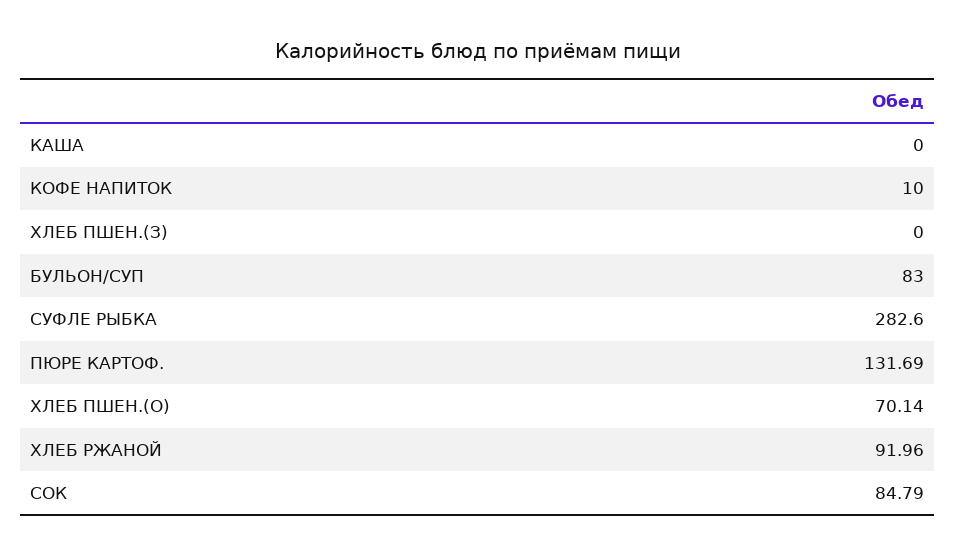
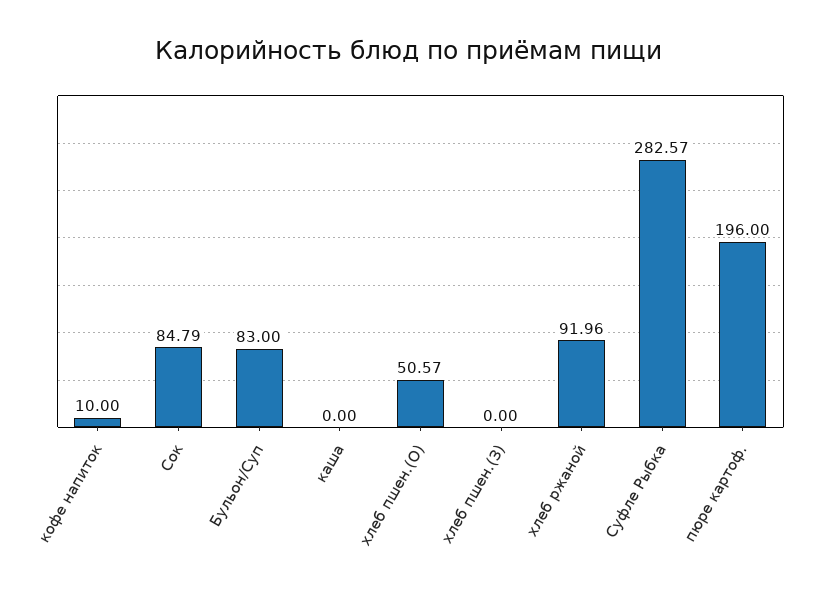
СУФЛЕ РЫБКА: 282.6 -> 282.57
ПЮРЕ КАРТОФ.: 131.69 -> 196
ХЛЕБ ПШЕН.(О): 70.14 -> 50.57

